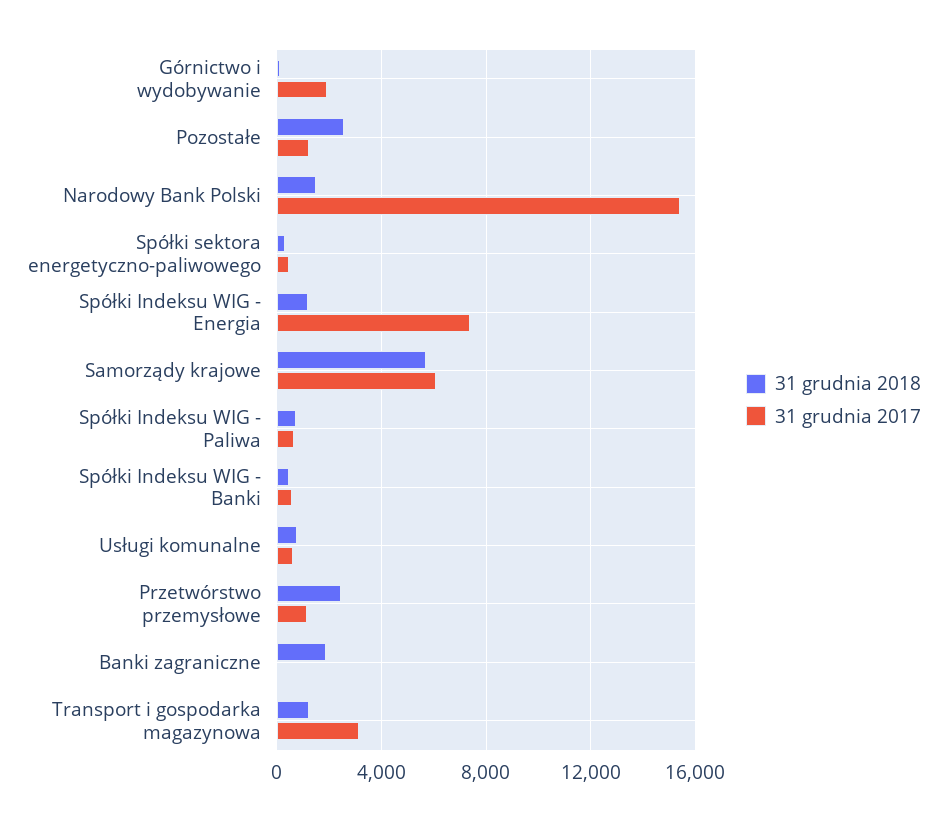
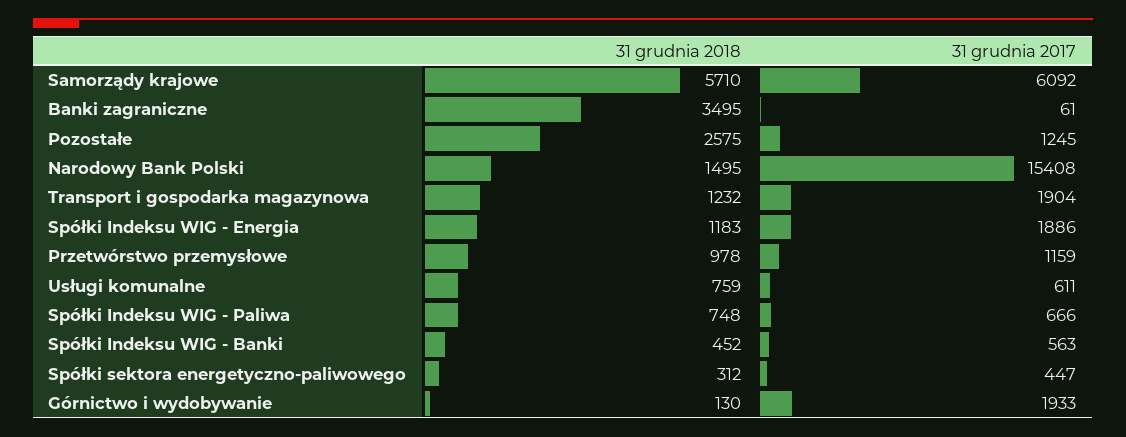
31 grudnia 2017, Spółki Indeksu WIG - Energia: 7500 -> 1886
31 grudnia 2018, Przetwórstwo przemysłowe: 2500 -> 978
31 grudnia 2018, Banki zagraniczne: 2000 -> 3495
31 grudnia 2017, Transport i gospodarka magazynowa: 3000 -> 1904

